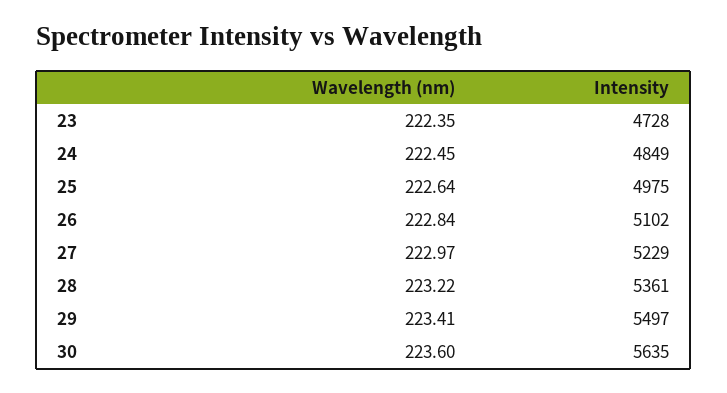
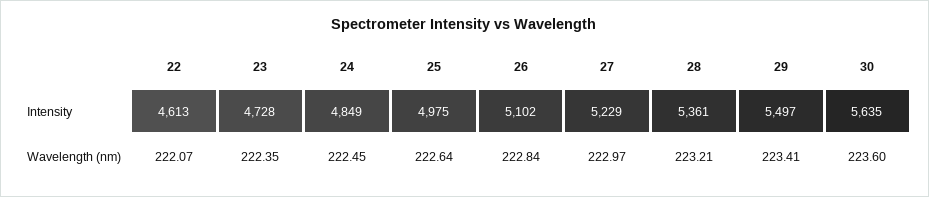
Wavelength (nm), 28: 223.22 -> 223.21
Intensity, 22: none -> 4613
Wavelength (nm), 22: none -> 222.07

